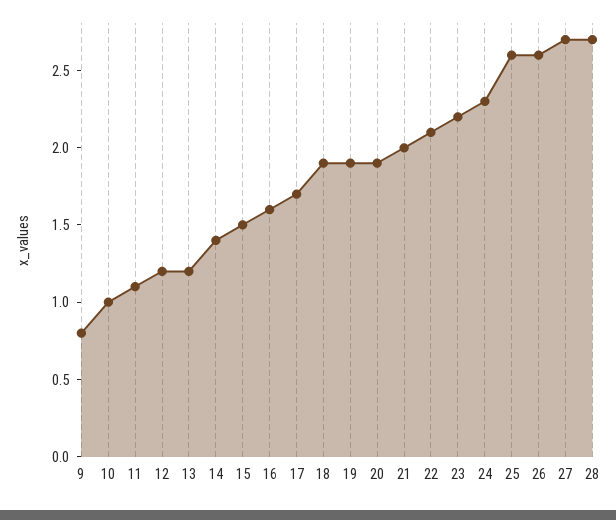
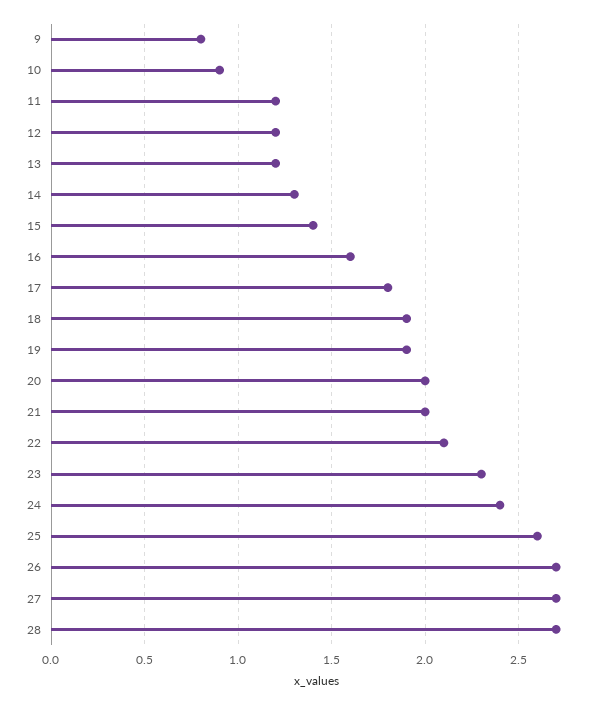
10: 1 -> 0.9
11: 1.1 -> 1.2
14: 1.4 -> 1.3
15: 1.5 -> 1.4
17: 1.7 -> 1.8
20: 1.9 -> 2
23: 2.2 -> 2.3
24: 2.3 -> 2.4
26: 2.6 -> 2.7

